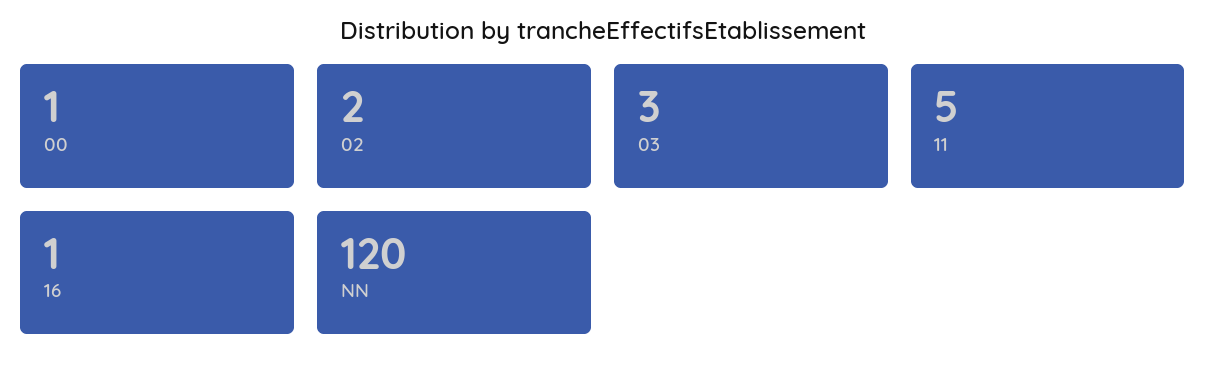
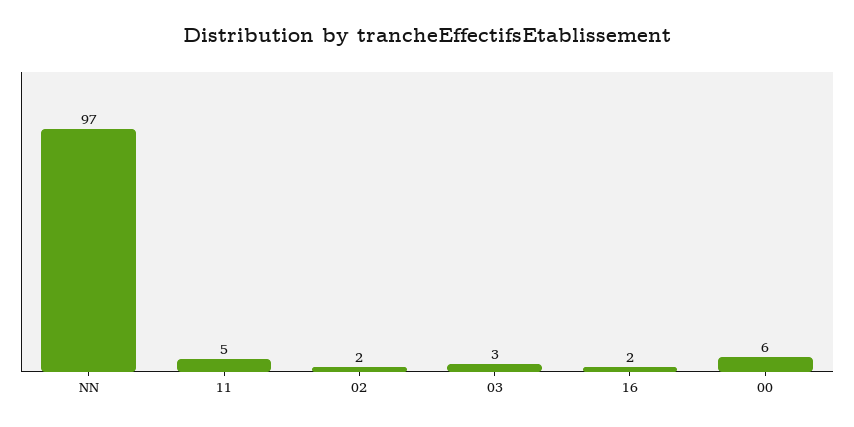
00: 1 -> 6
16: 1 -> 2
NN: 120 -> 97

